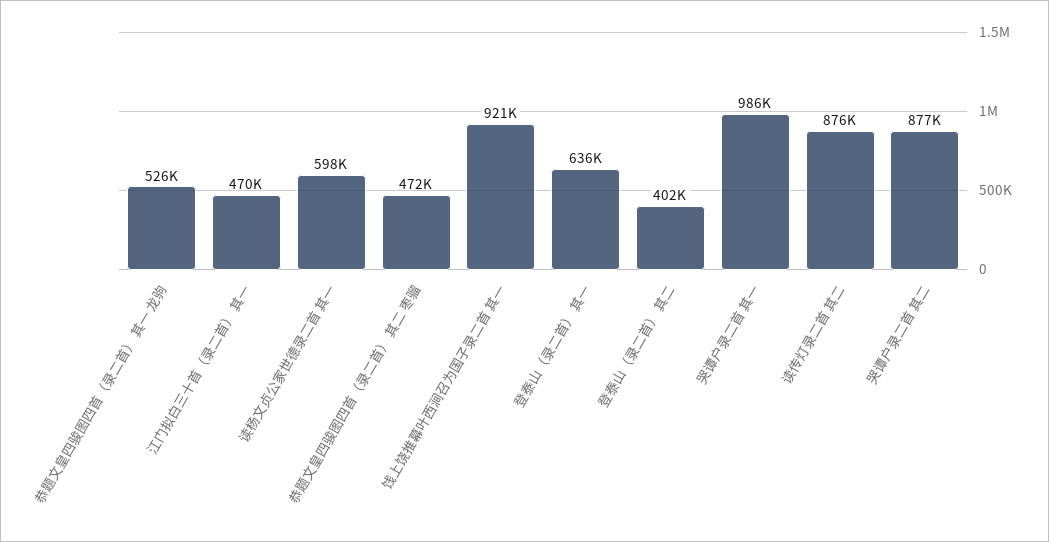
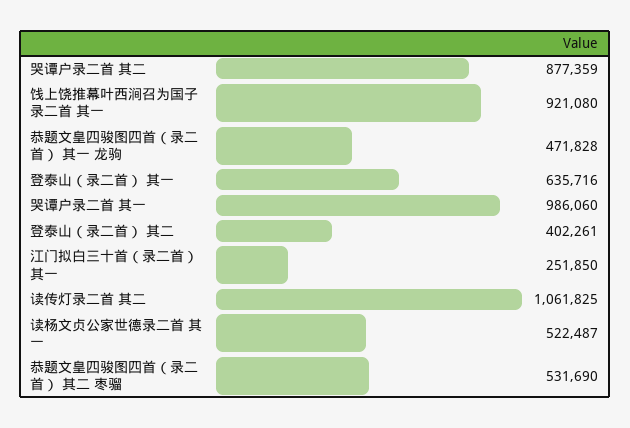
恭题文皇四骏图四首（录二首） 其一 龙驹: 526000 -> 471828
江门拟白三十首（录二首） 其一: 470000 -> 251850
读杨文贞公家世德录二首 其一: 598000 -> 522487
恭题文皇四骏图四首（录二首） 其二 枣骝: 472000 -> 531690
读传灯录二首 其二: 876000 -> 1061825

